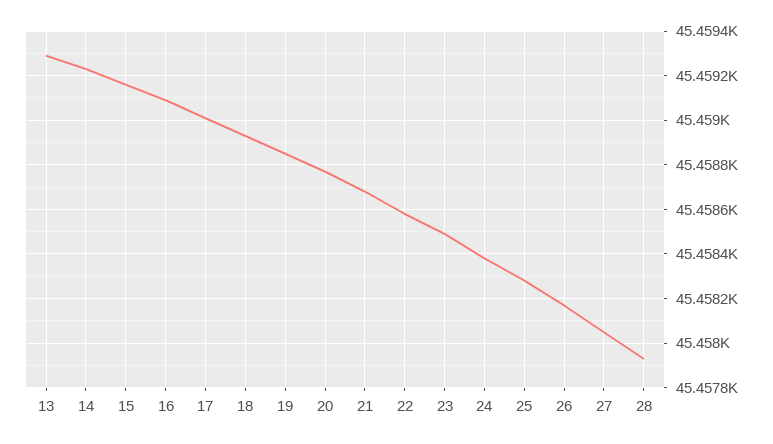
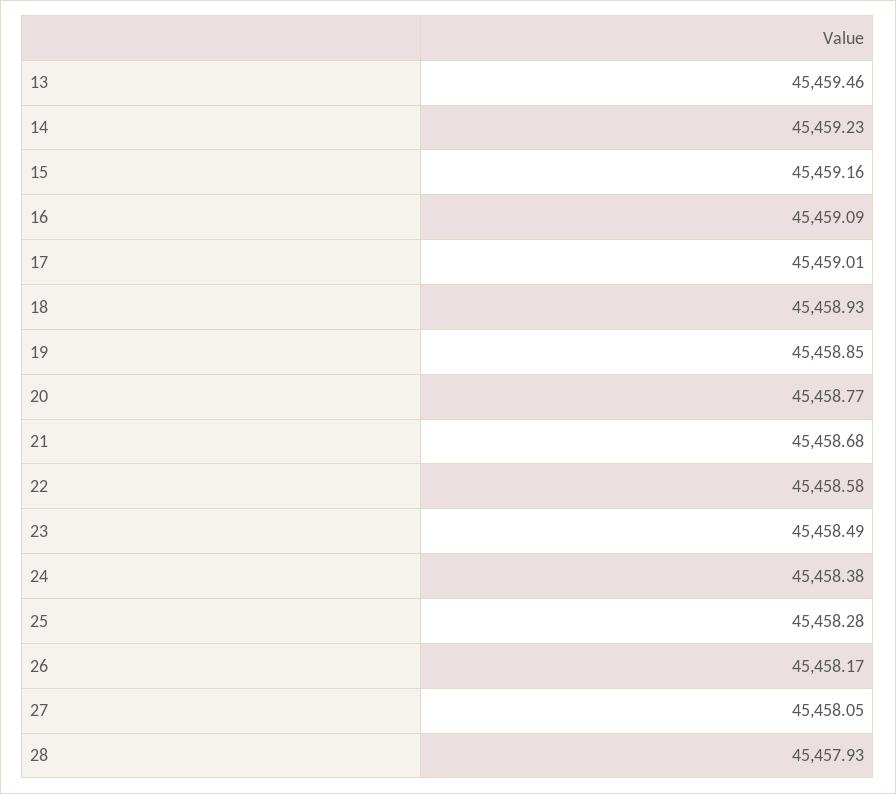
13: 45459.3 -> 45459.46

